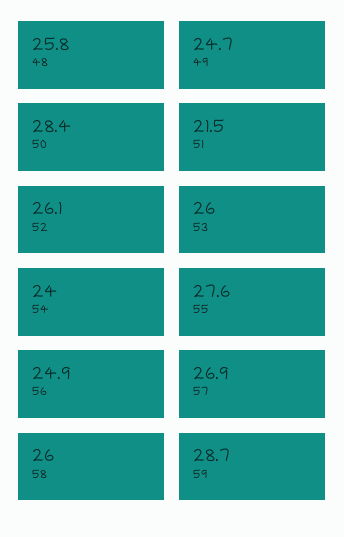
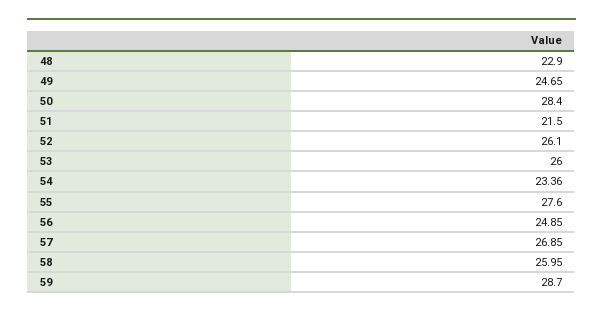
48: 25.8 -> 22.9
54: 24 -> 23.36

